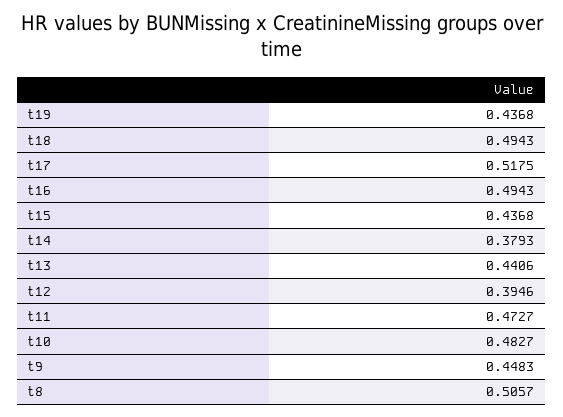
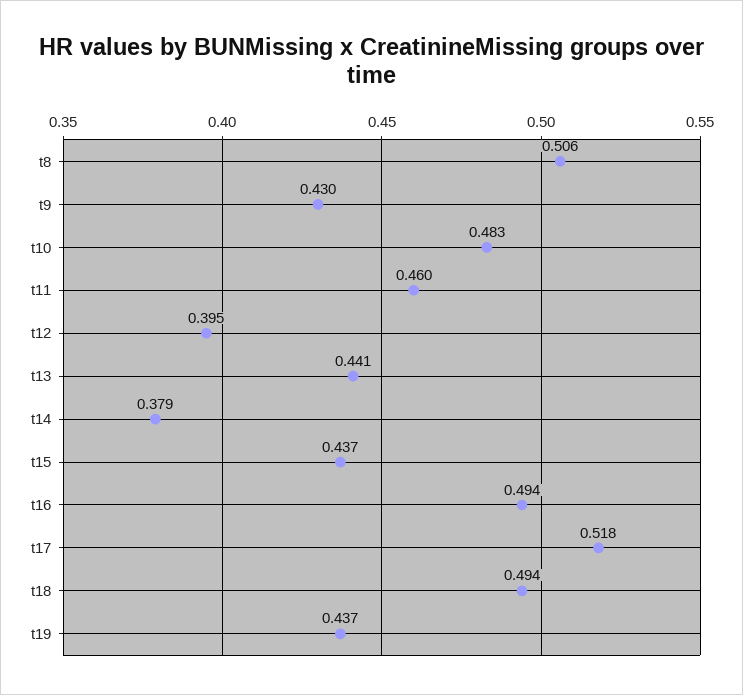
t11: 0.4727 -> 0.46
t9: 0.4483 -> 0.43

